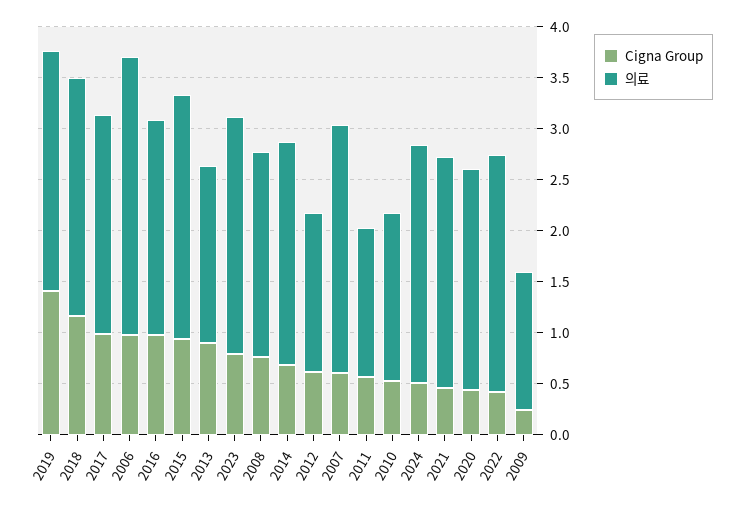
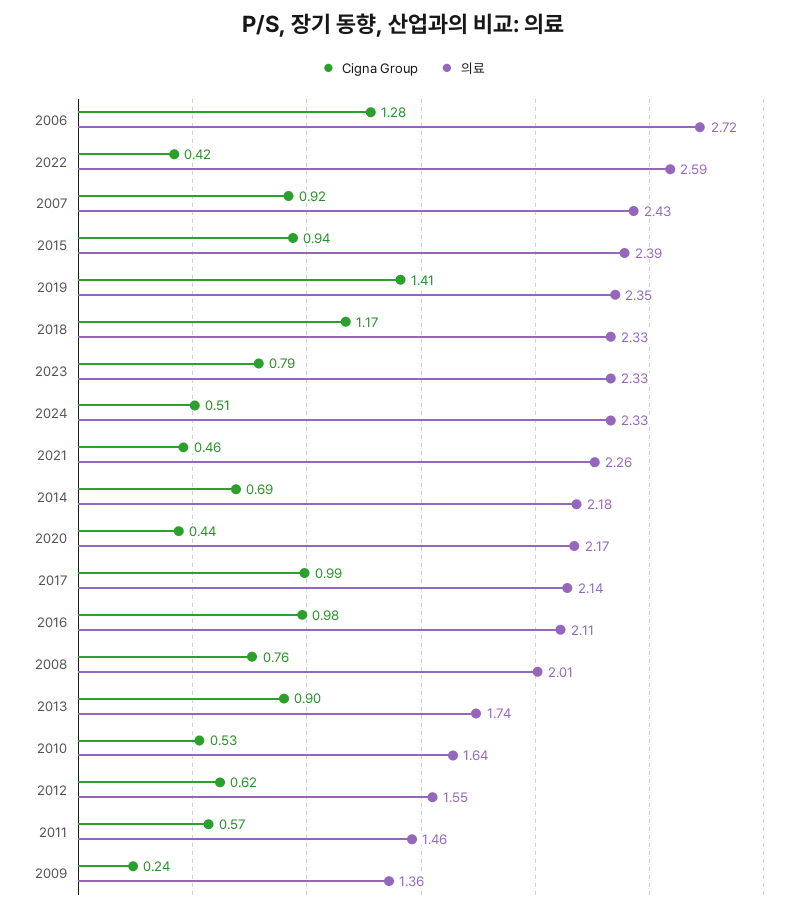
Cigna Group, 2006: 1 -> 1.28
Cigna Group, 2007: 0.6 -> 0.92
의료, 2022: 2.3 -> 2.59

